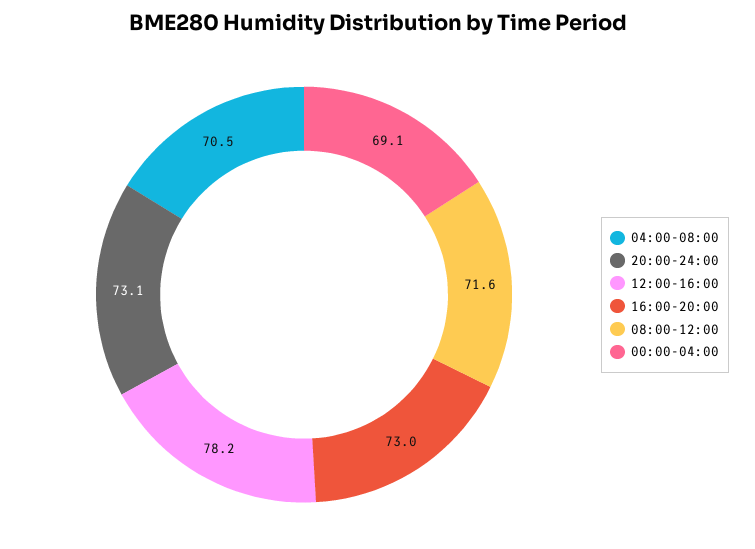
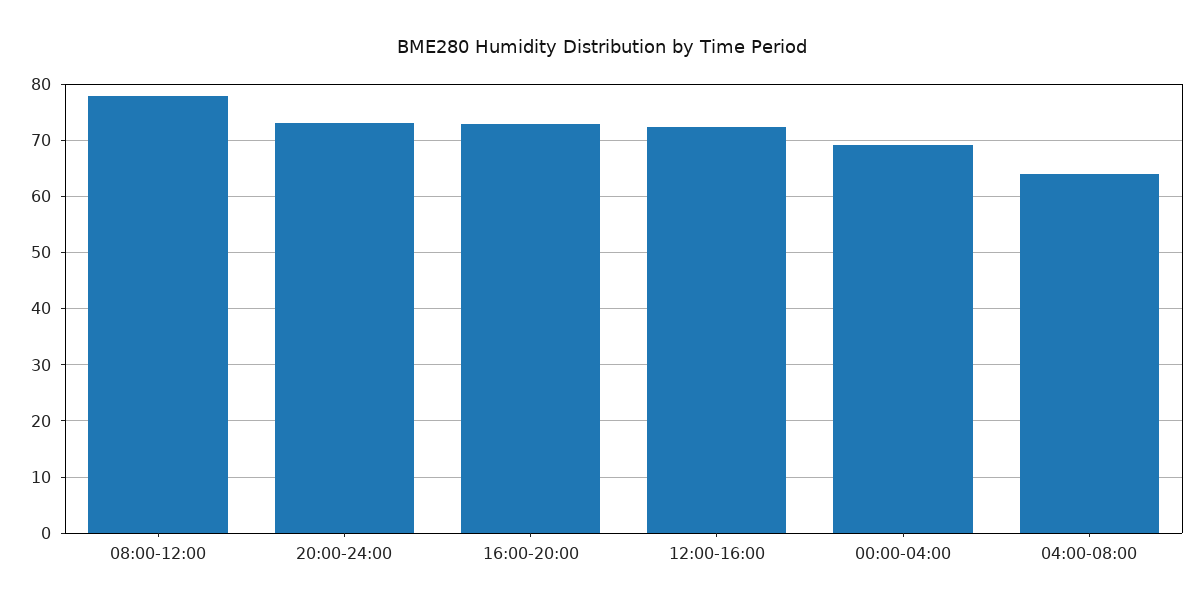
04:00-08:00: 70.5 -> 64
12:00-16:00: 78.2 -> 72
08:00-12:00: 71.6 -> 78

